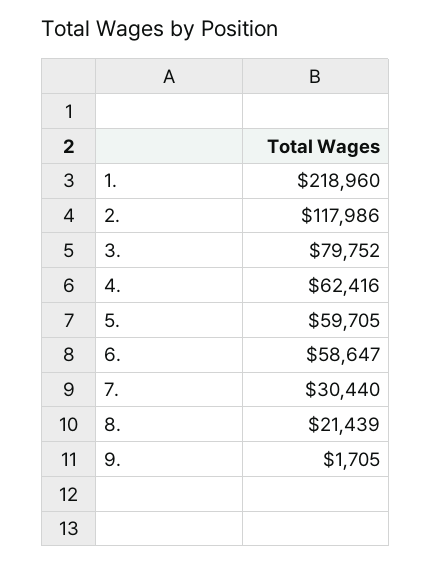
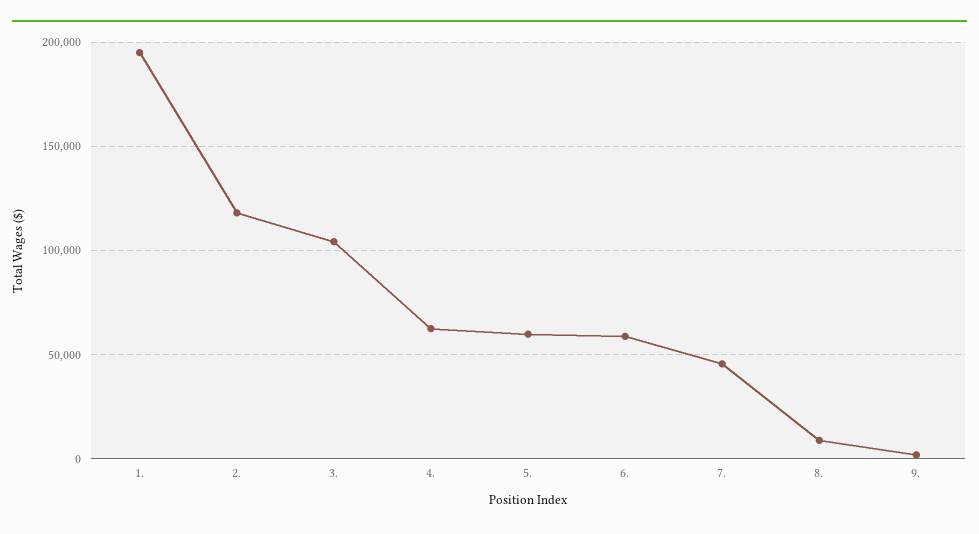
1.: 218960 -> 195000
3.: 79752 -> 105000
7.: 30440 -> 45000
8.: 21439 -> 10000

